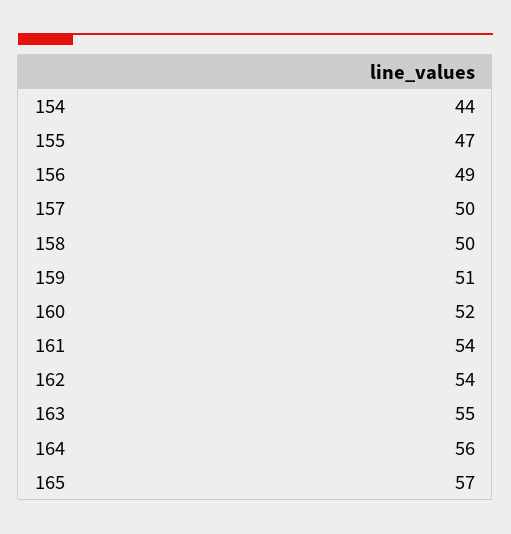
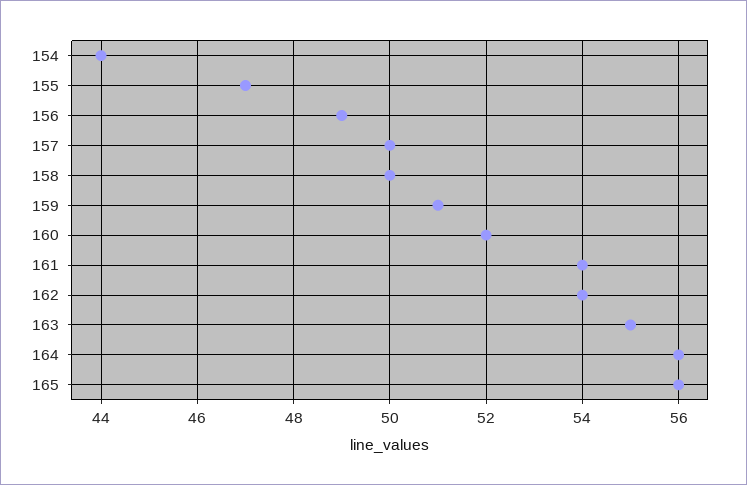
165: 57 -> 56

